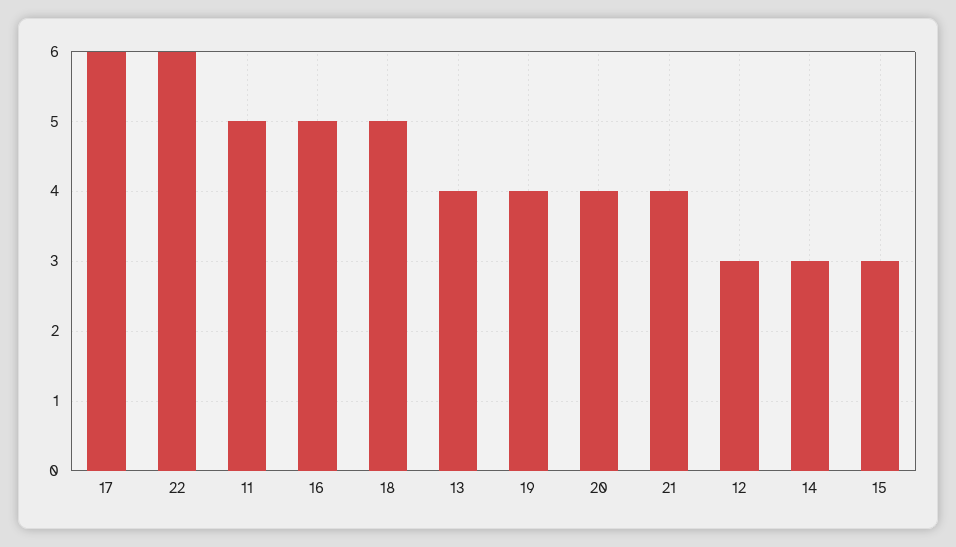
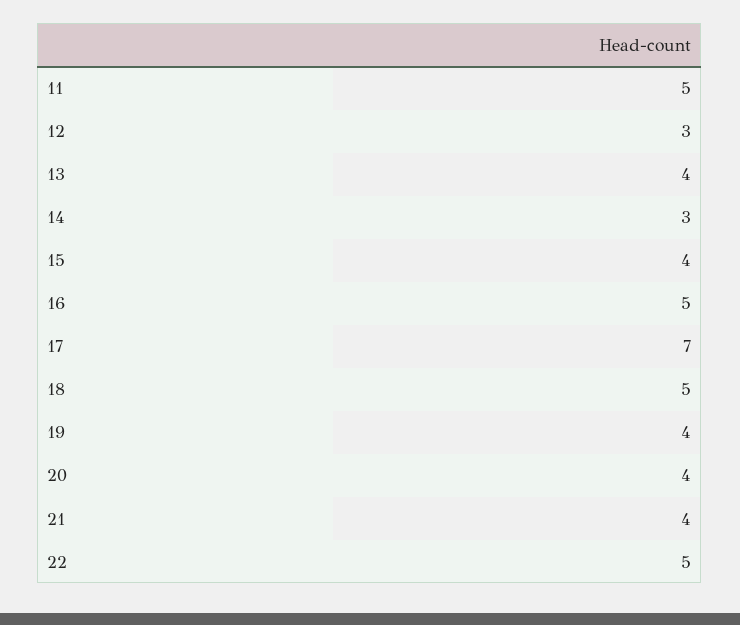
17: 6 -> 7
22: 6 -> 5
15: 3 -> 4

